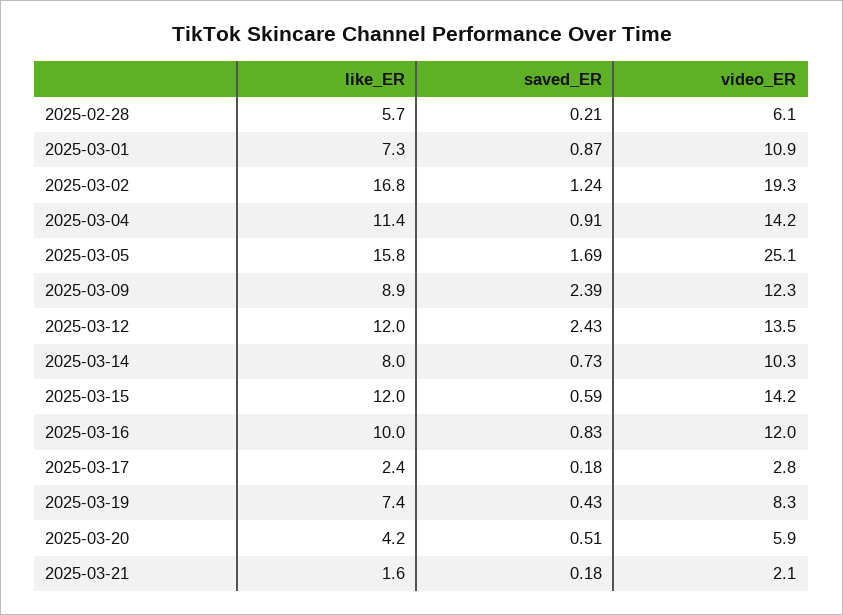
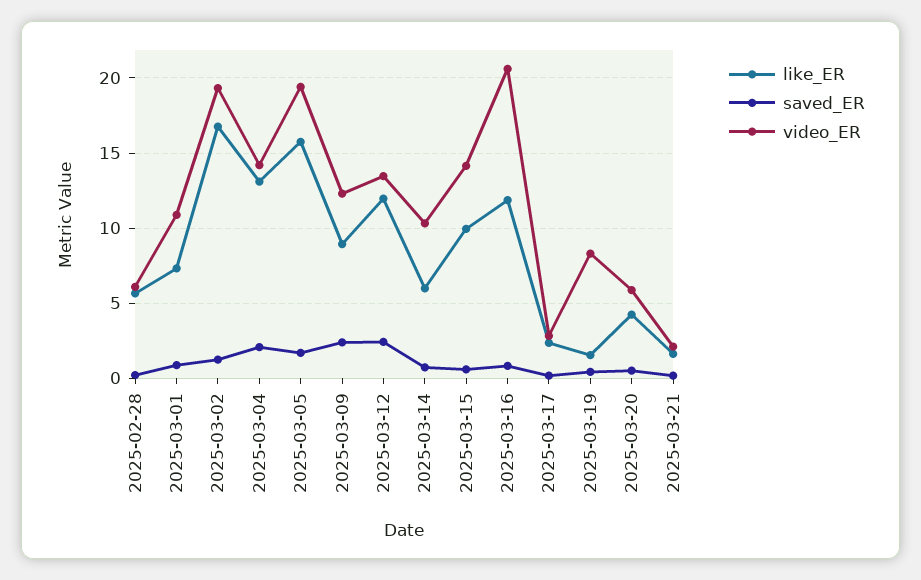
like_ER, 2025-03-04: 11.4 -> 13
saved_ER, 2025-03-04: 0.91 -> 2
video_ER, 2025-03-05: 25.1 -> 19.5
like_ER, 2025-03-14: 8 -> 6
like_ER, 2025-03-15: 12 -> 10
like_ER, 2025-03-16: 10 -> 12
video_ER, 2025-03-16: 12 -> 20.5
like_ER, 2025-03-19: 7.4 -> 1.5

